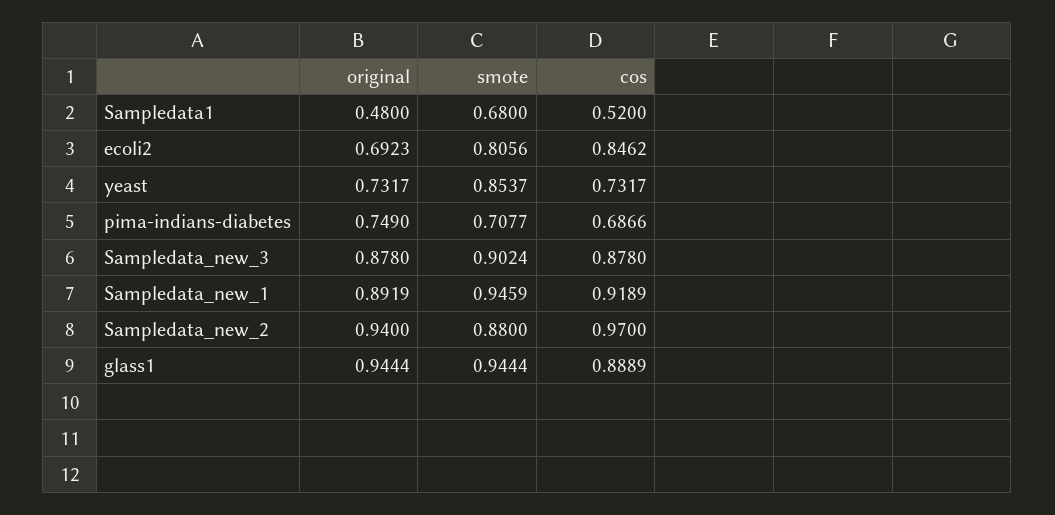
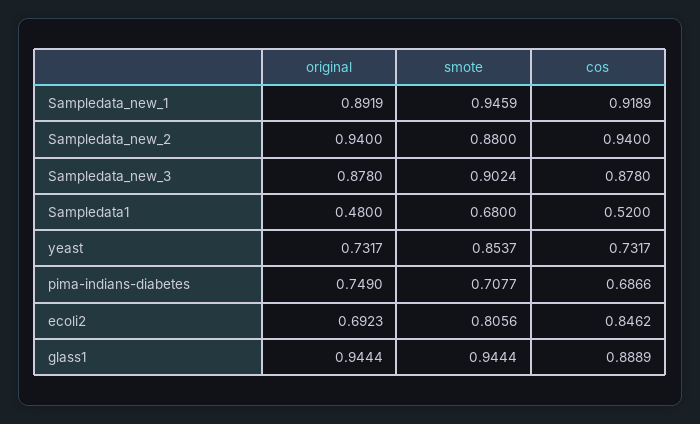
cos, Sampledata_new_2: 0.97 -> 0.94

